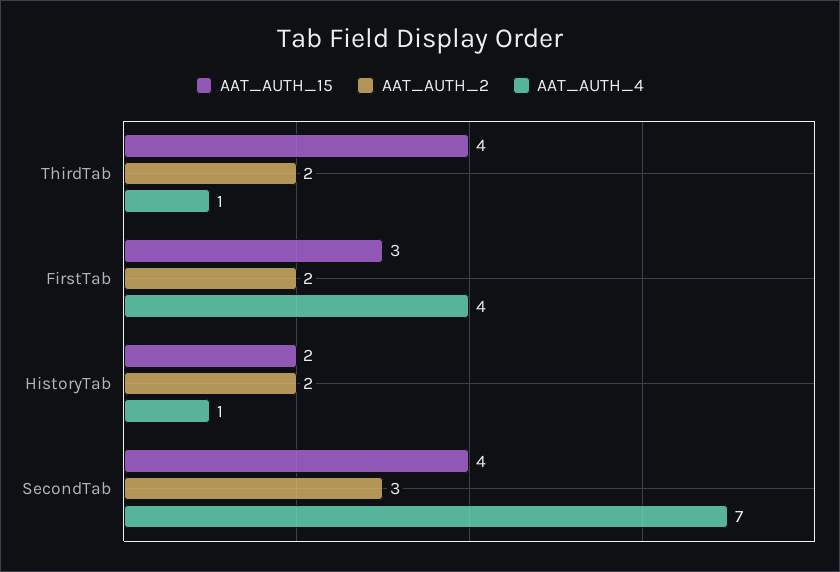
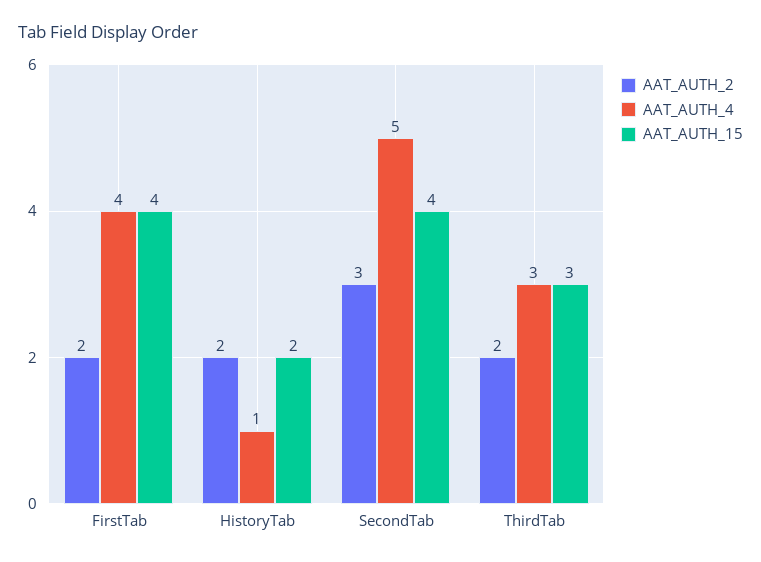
AAT_AUTH_15, ThirdTab: 4 -> 3
AAT_AUTH_4, ThirdTab: 1 -> 3
AAT_AUTH_15, FirstTab: 3 -> 4
AAT_AUTH_4, SecondTab: 7 -> 5

